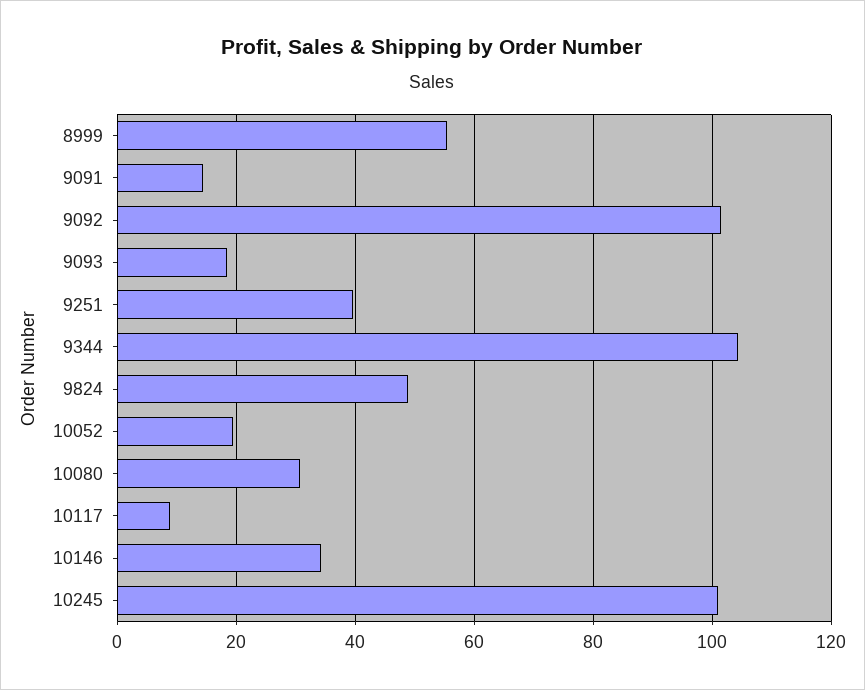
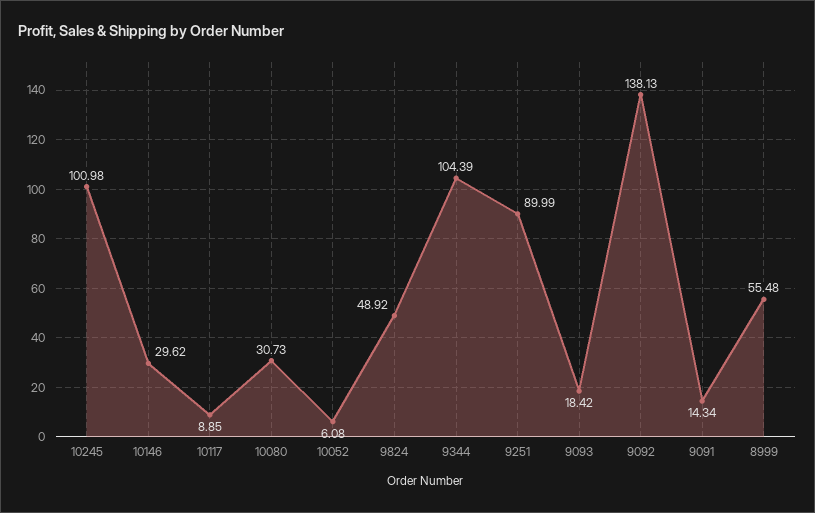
9092: 102 -> 138.13
9251: 40 -> 89.99
10052: 20 -> 6.08
10146: 34 -> 29.62

